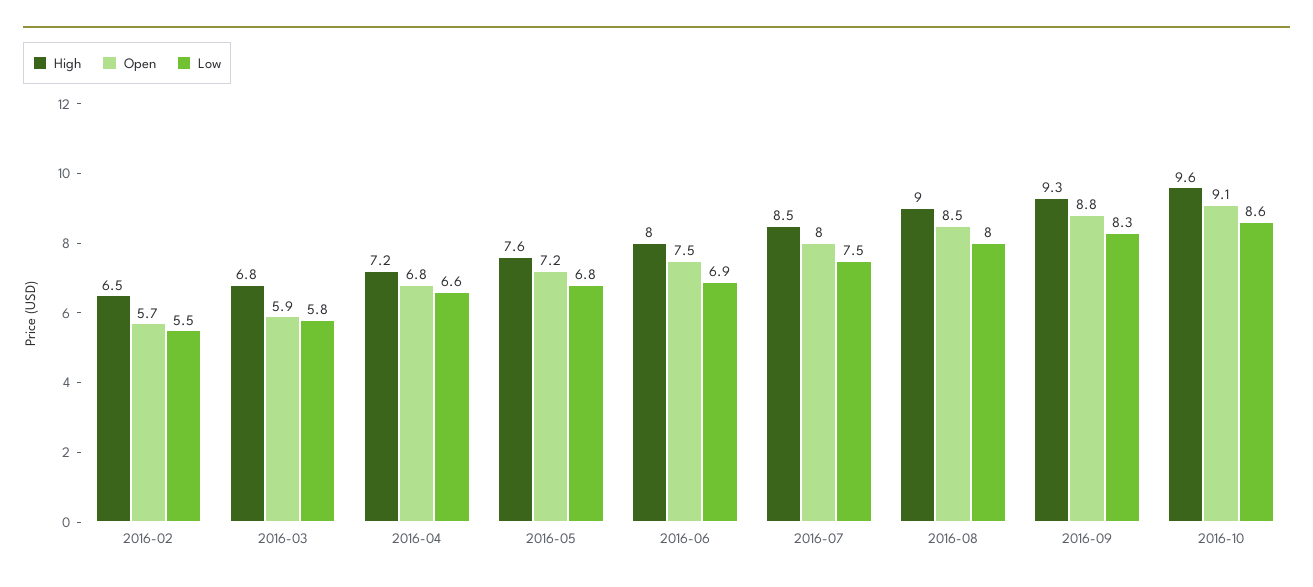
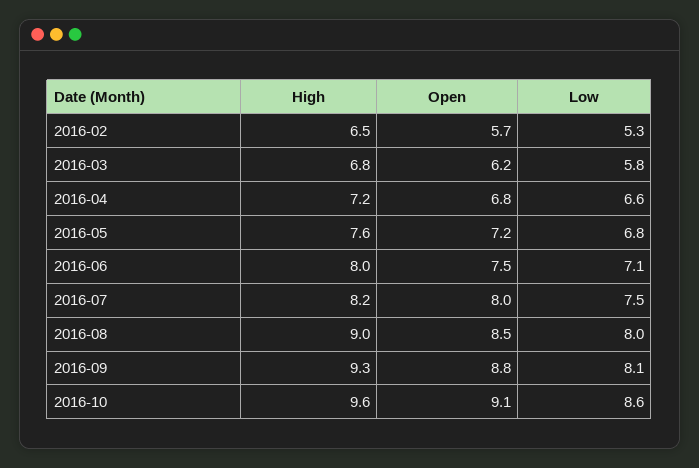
Low, 2016-02: 5.5 -> 5.3
Open, 2016-03: 5.9 -> 6.2
Low, 2016-06: 6.9 -> 7.1
High, 2016-07: 8.5 -> 8.2
Low, 2016-09: 8.3 -> 8.1

